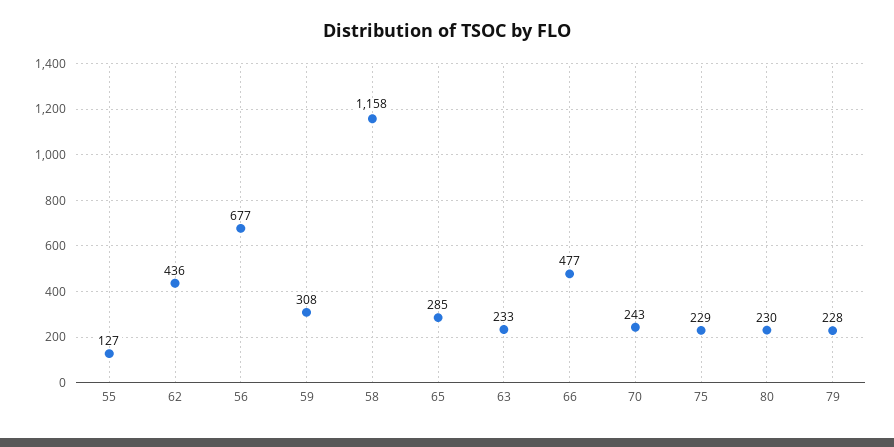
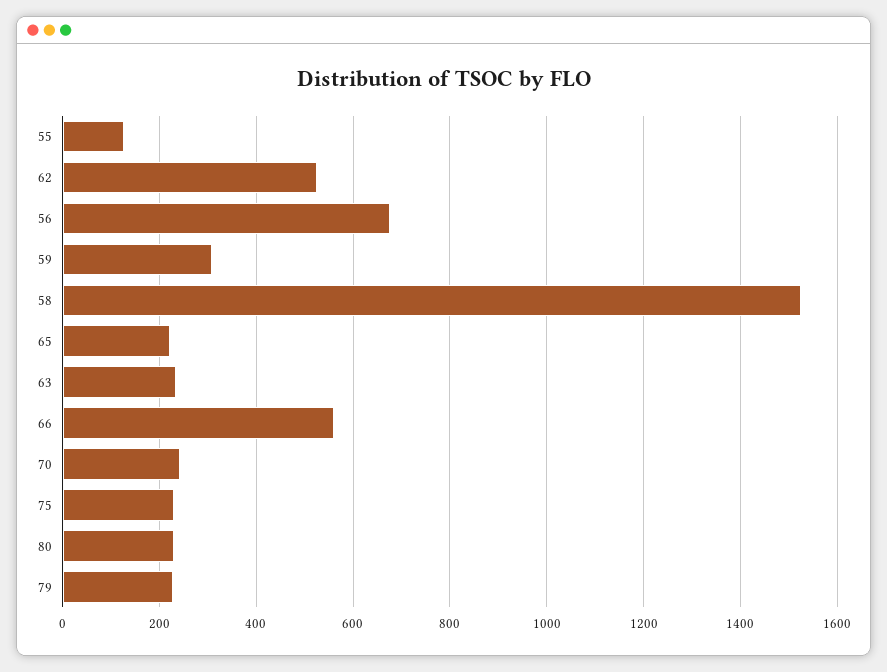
62: 436 -> 520
58: 1158 -> 1520
65: 285 -> 220
66: 477 -> 560

